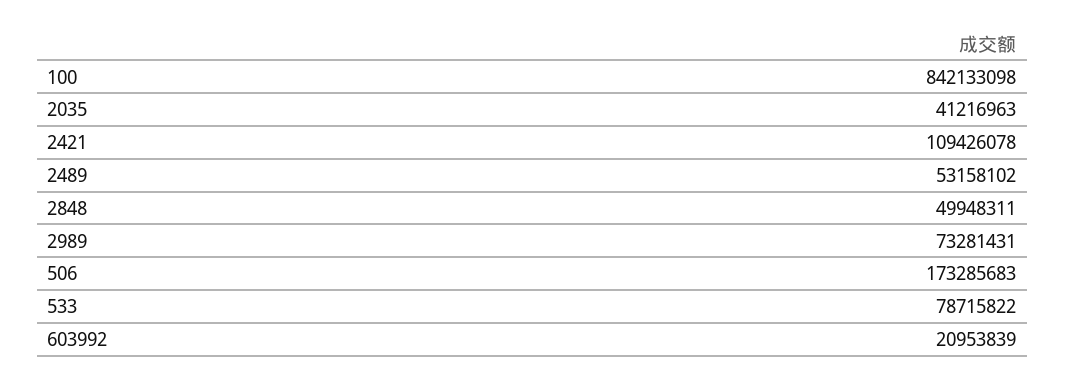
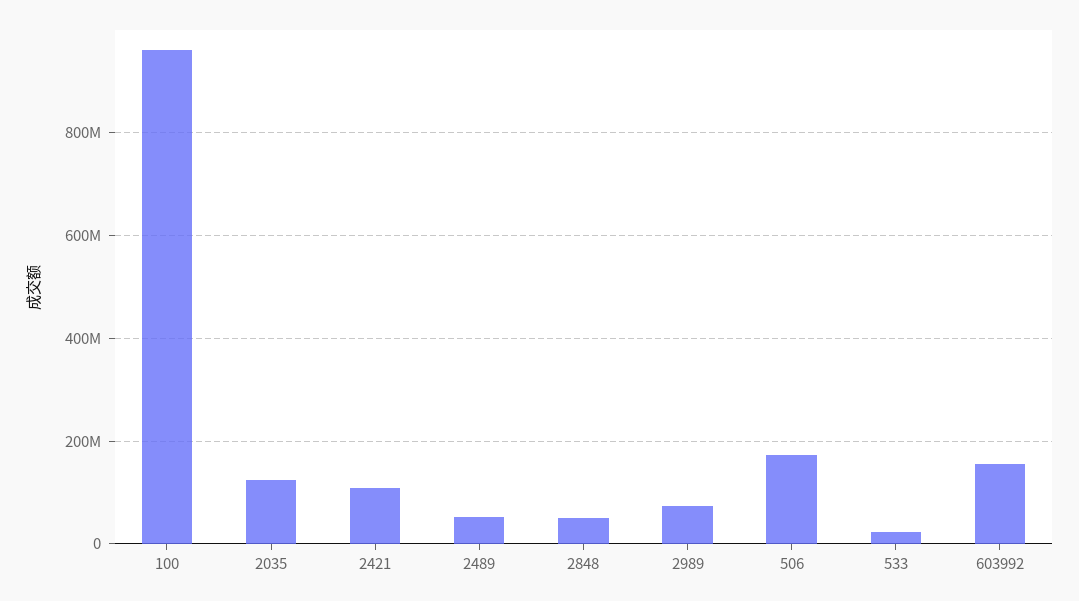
100: 842133098 -> 960000000
2035: 41216963 -> 120000000
533: 78715822 -> 20000000
603992: 20953839 -> 160000000

